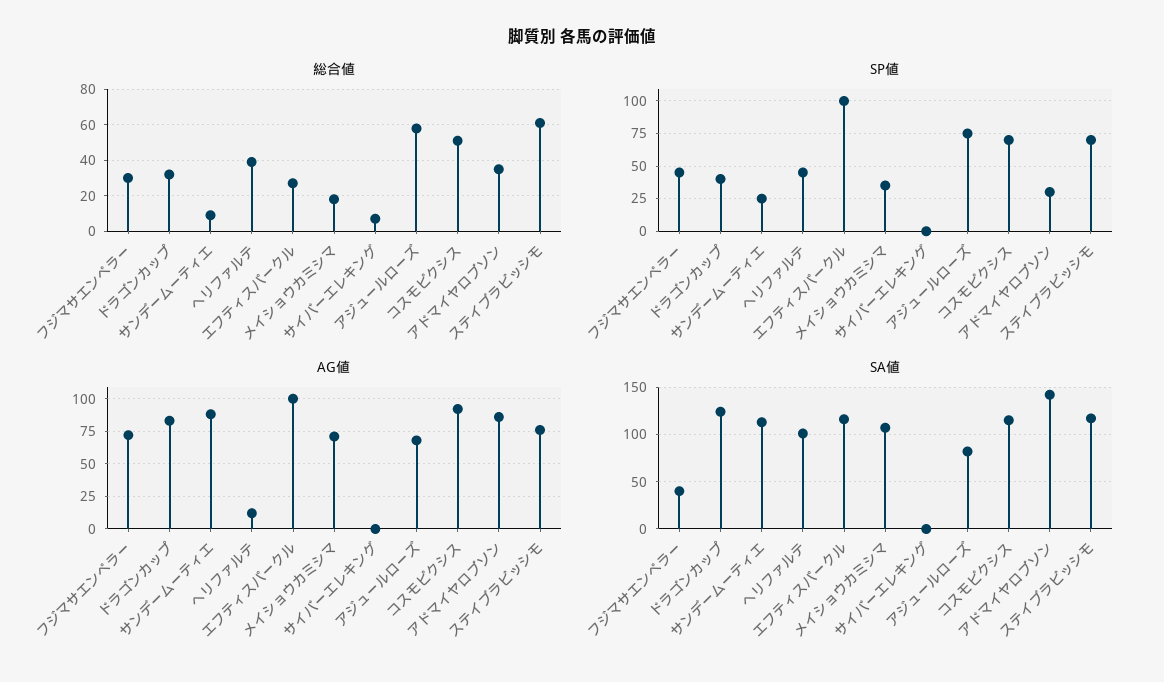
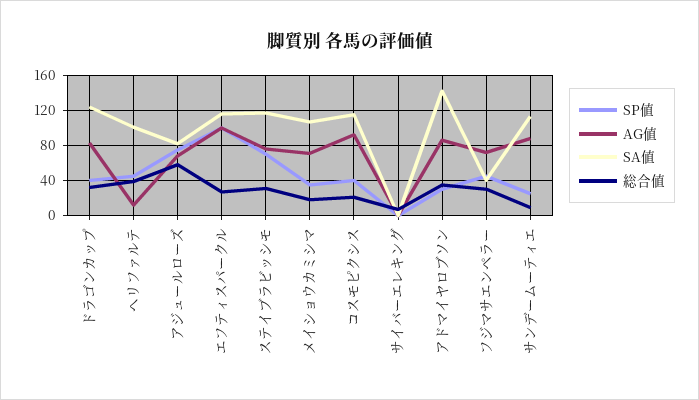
総合値, コスモピクシス: 50 -> 20
総合値, ステイブラビッシモ: 60 -> 30
SP値, コスモピクシス: 70 -> 40

